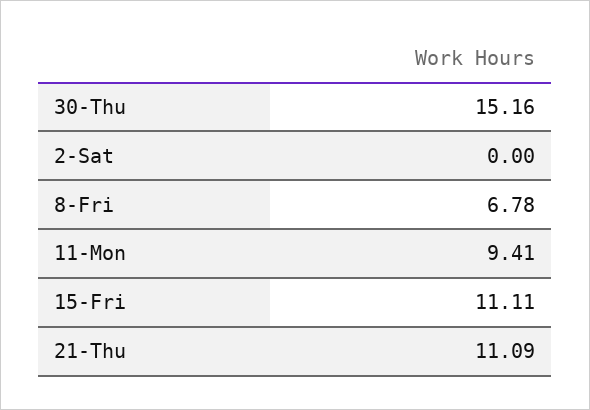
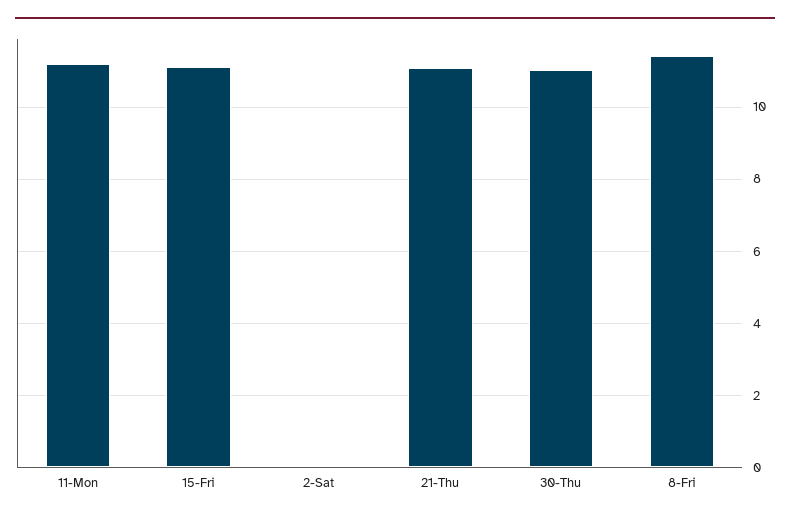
30-Thu: 15.16 -> 11
8-Fri: 6.78 -> 11.4
11-Mon: 9.41 -> 11.2

